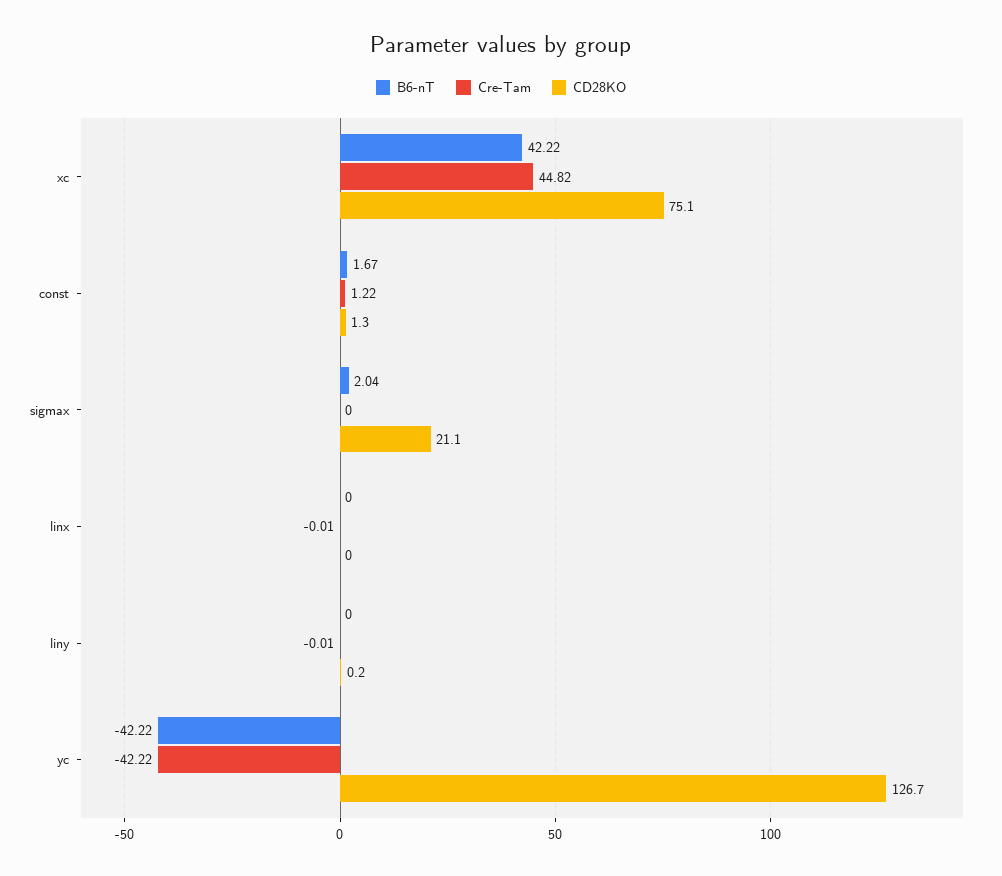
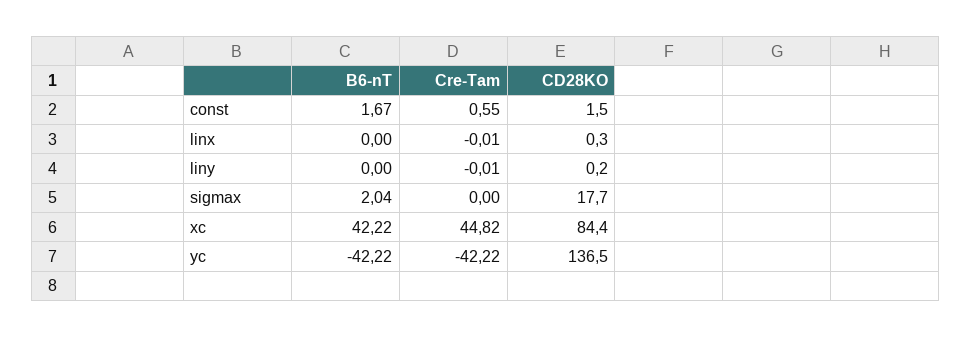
CD28KO, xc: 75.1 -> 84.4
Cre-Tam, const: 1.22 -> 0.55
CD28KO, const: 1.3 -> 1.5
CD28KO, sigmax: 21.1 -> 17.7
CD28KO, linx: 0 -> 0.3
CD28KO, yc: 126.7 -> 136.5

